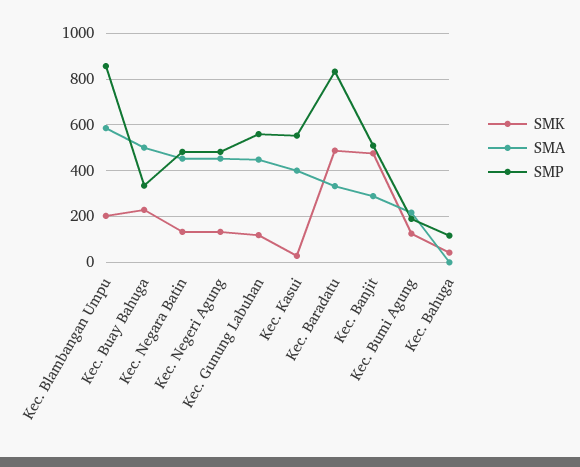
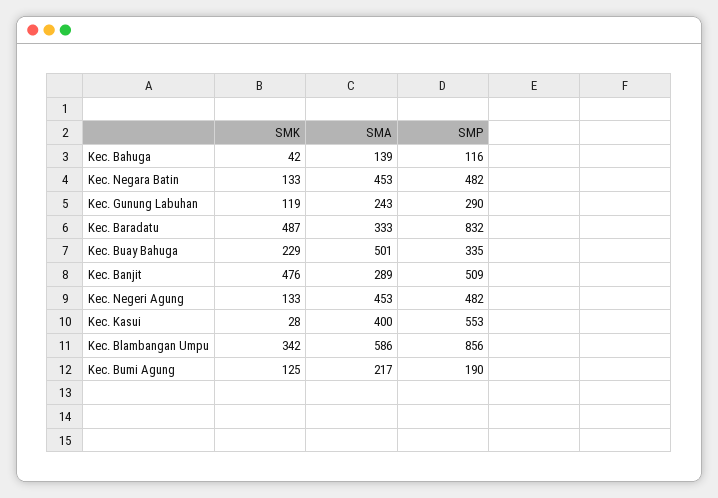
SMK, Kec. Blambangan Umpu: 200 -> 342
SMA, Kec. Gunung Labuhan: 450 -> 243
SMP, Kec. Gunung Labuhan: 550 -> 290
SMA, Kec. Bahuga: 0 -> 139

